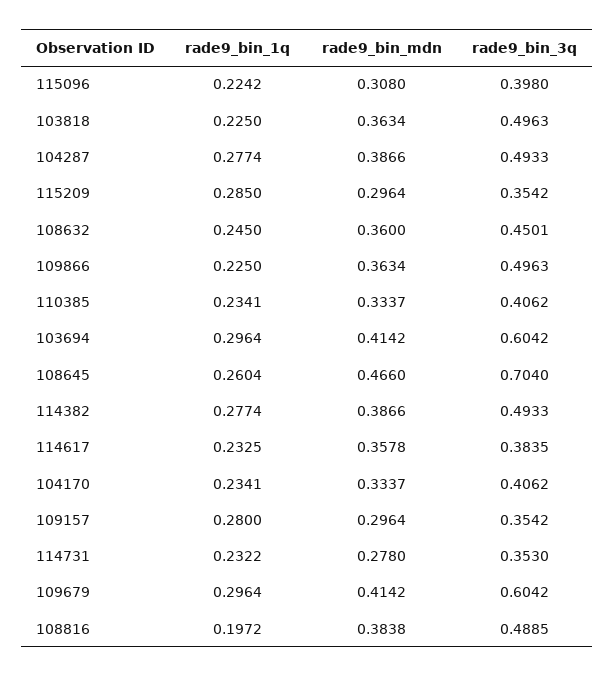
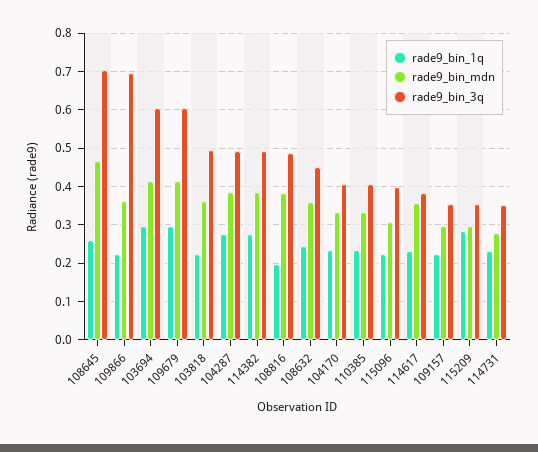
rade9_bin_3q, 109866: 0.4963 -> 0.7
rade9_bin_1q, 109157: 0.28 -> 0.22

